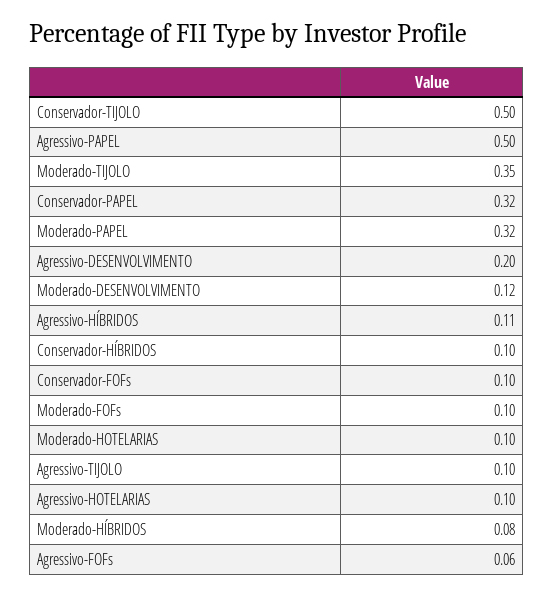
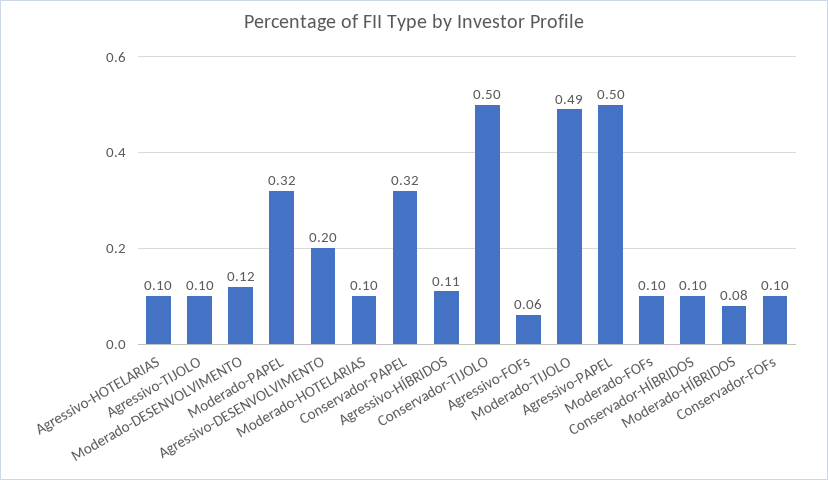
Moderado-TIJOLO: 0.35 -> 0.49

